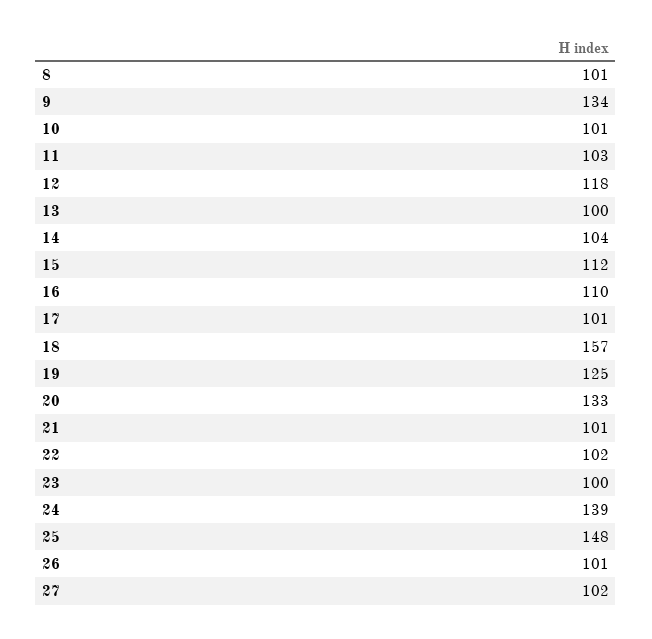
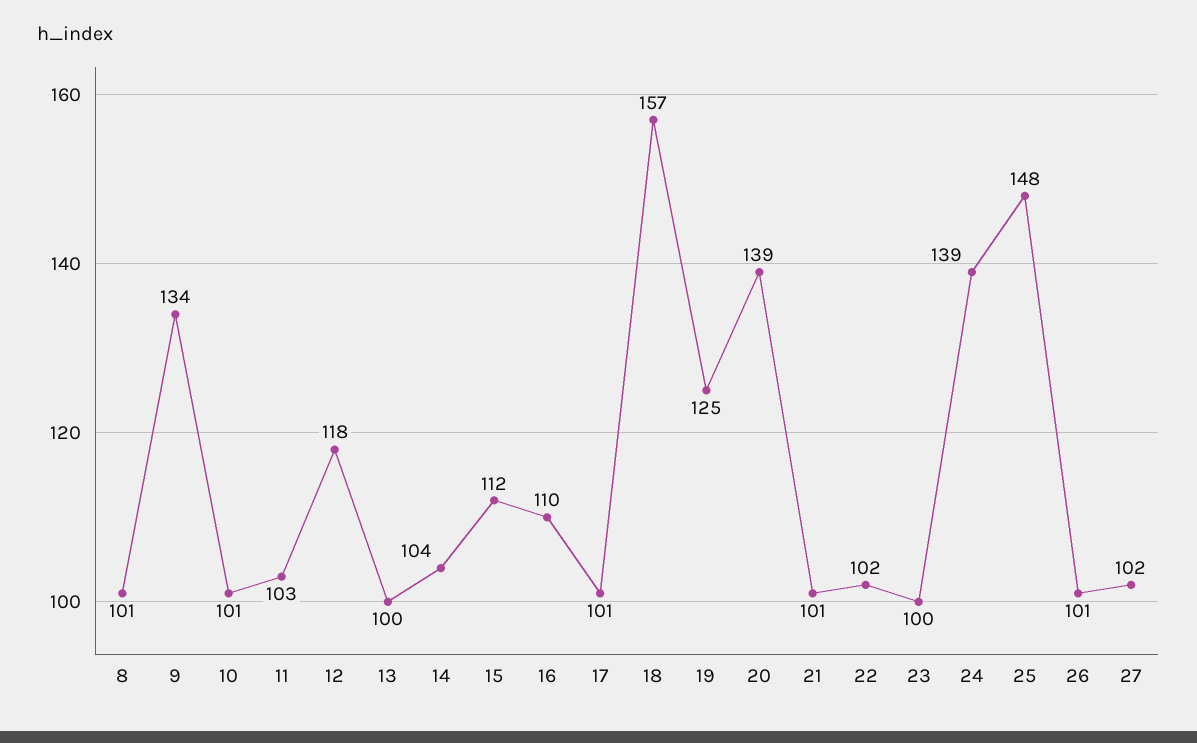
20: 133 -> 139

